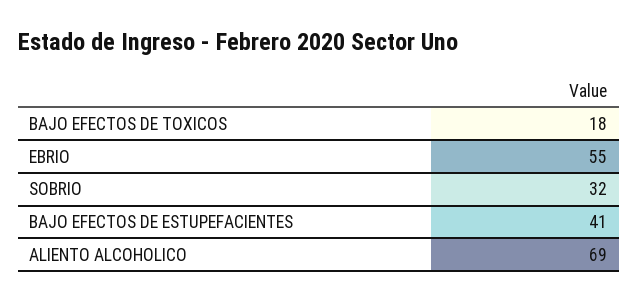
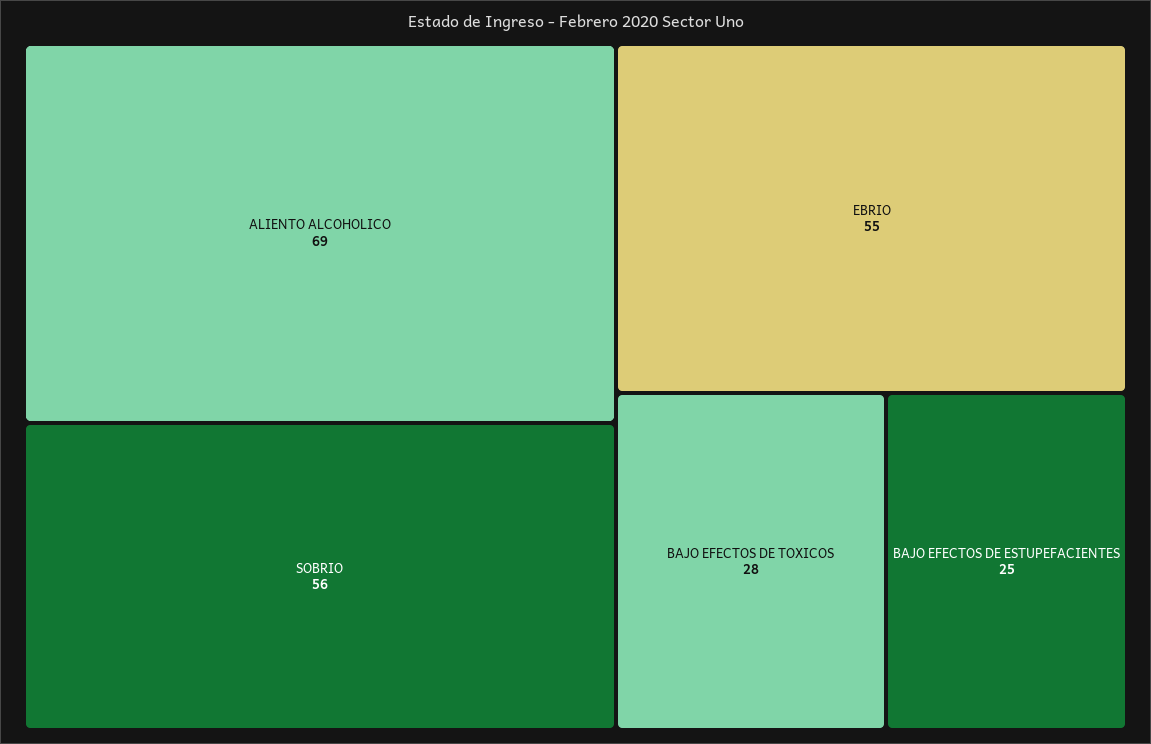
BAJO EFECTOS DE TOXICOS: 18 -> 28
SOBRIO: 32 -> 56
BAJO EFECTOS DE ESTUPEFACIENTES: 41 -> 25

